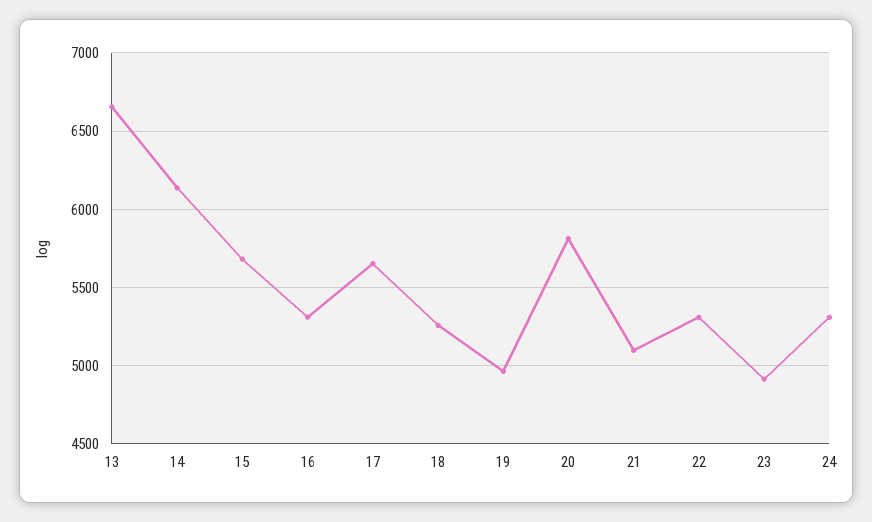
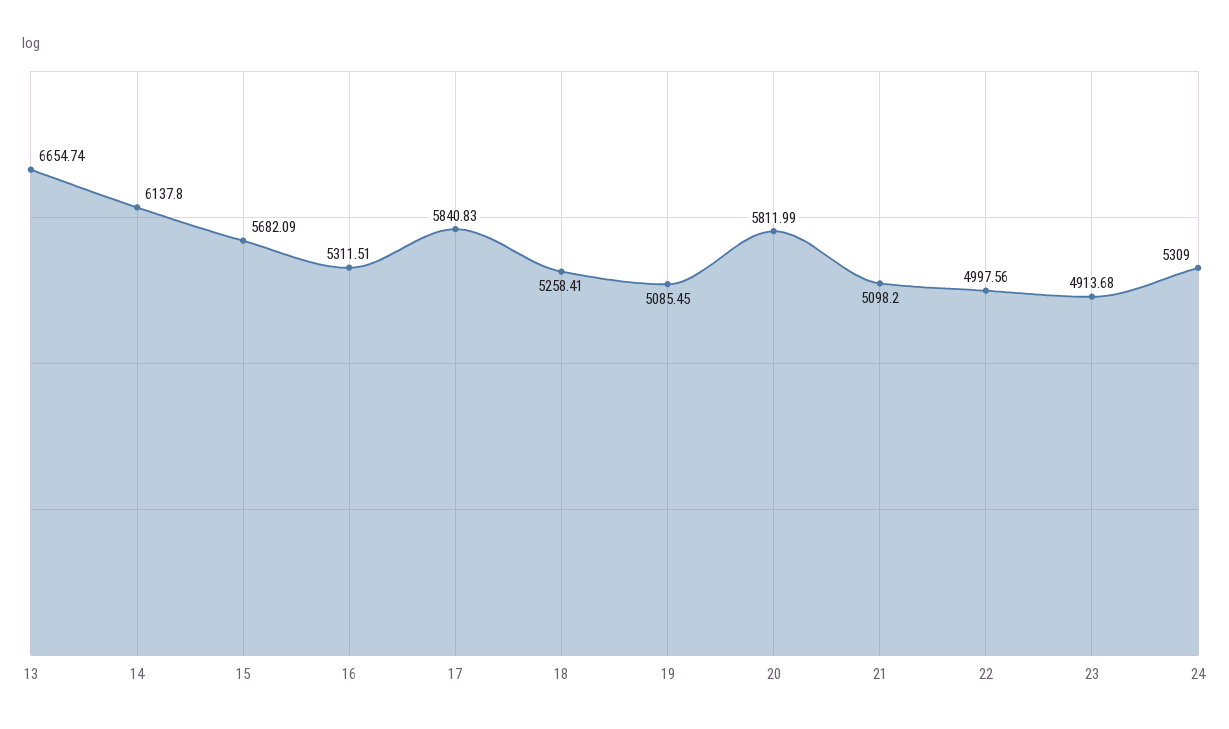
17: 5650 -> 5840.83
19: 4950 -> 5085.45
22: 5300 -> 4997.56

